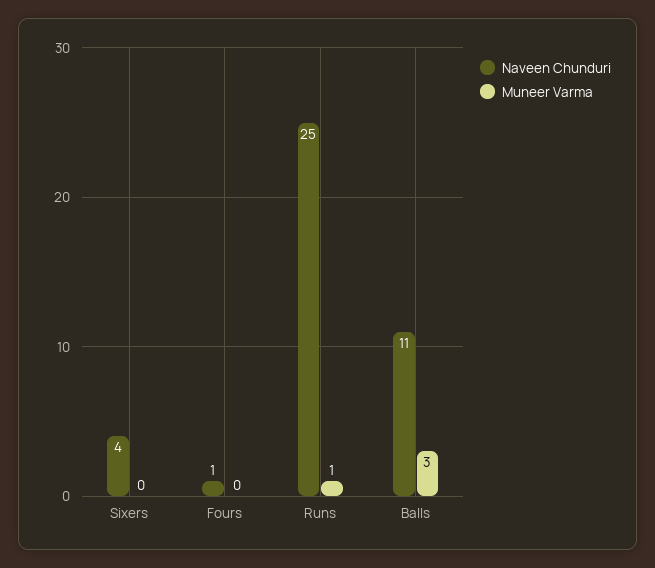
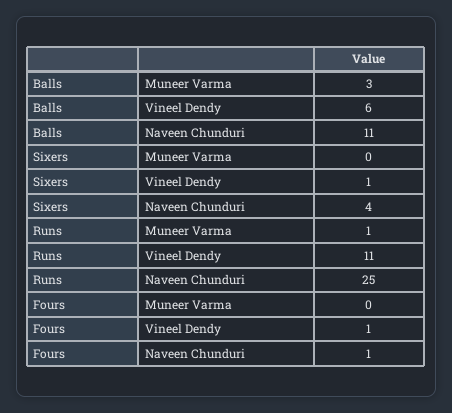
Vineel Dendy, Balls: none -> 6
Vineel Dendy, Sixers: none -> 1
Vineel Dendy, Runs: none -> 11
Vineel Dendy, Fours: none -> 1

